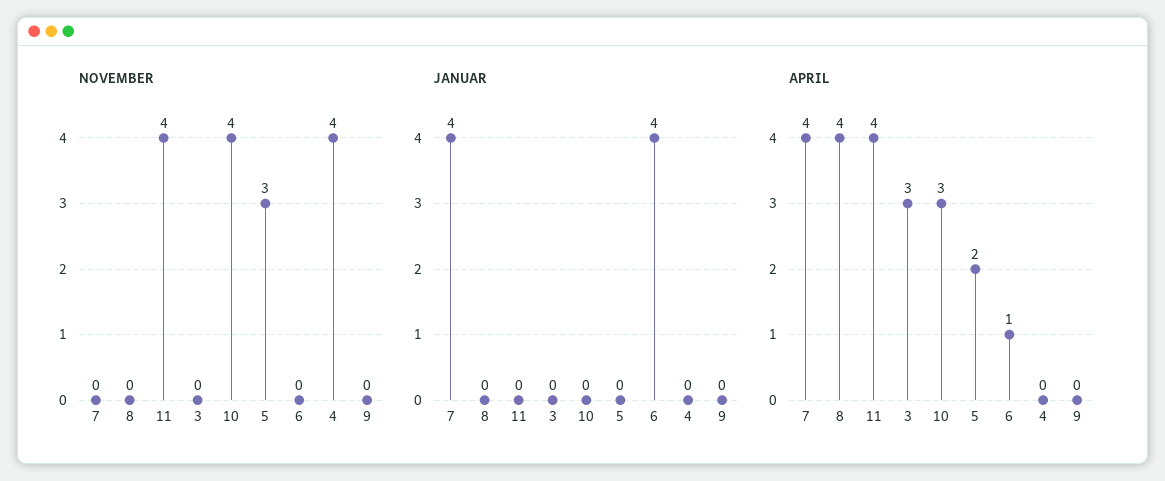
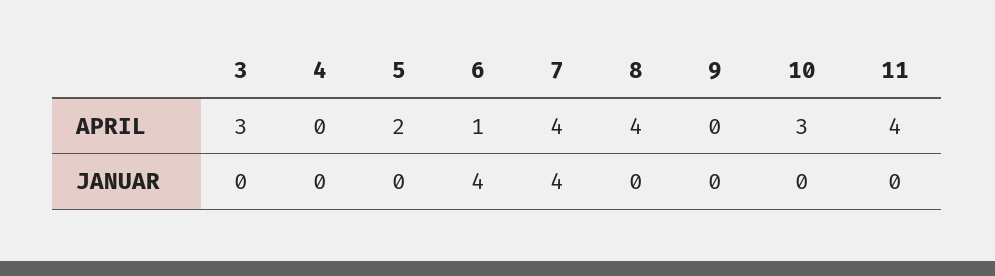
NOVEMBER, 7: 0 -> none
NOVEMBER, 8: 0 -> none
NOVEMBER, 11: 4 -> none
NOVEMBER, 3: 0 -> none
NOVEMBER, 10: 4 -> none
NOVEMBER, 5: 3 -> none
NOVEMBER, 6: 0 -> none
NOVEMBER, 4: 4 -> none
NOVEMBER, 9: 0 -> none

